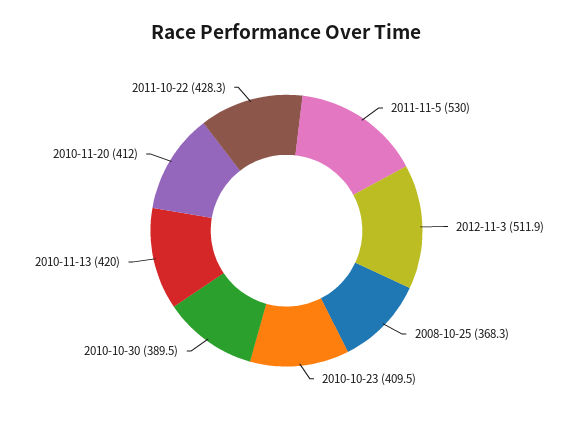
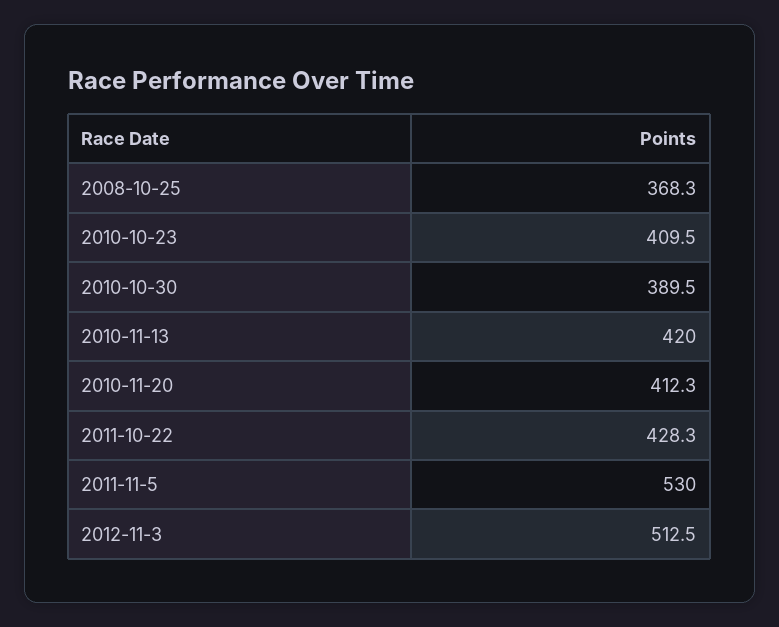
2012-11-3: 511.9 -> 512.5
2010-11-20: 412 -> 412.3

